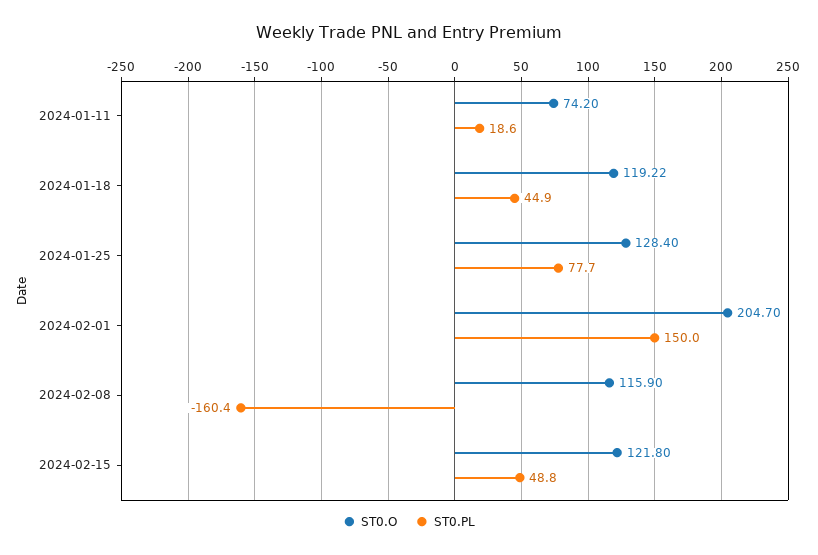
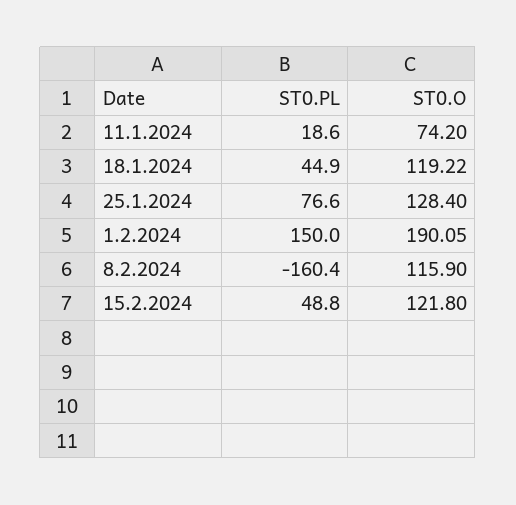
ST0.PL, 2024-01-25: 77.7 -> 76.6
ST0.O, 2024-02-01: 204.7 -> 190.05

